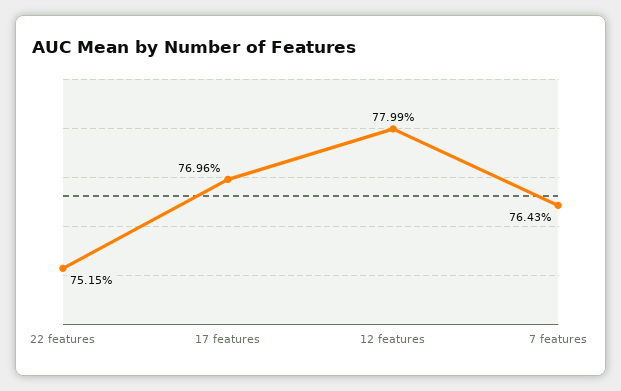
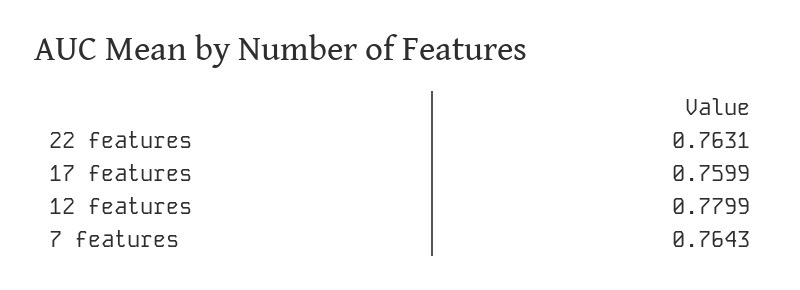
22 features: 0.7515 -> 0.7631
17 features: 0.7696 -> 0.7599

